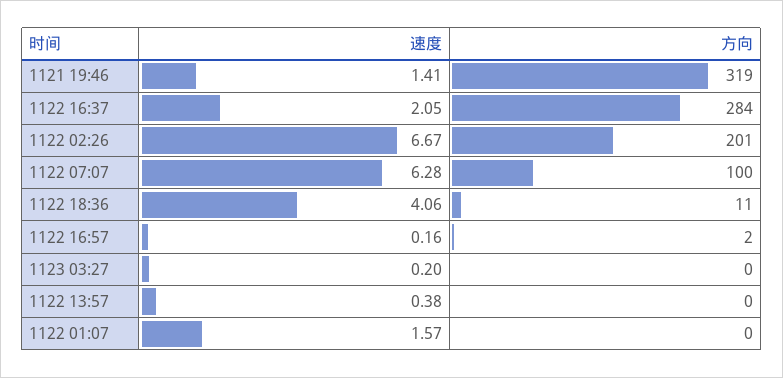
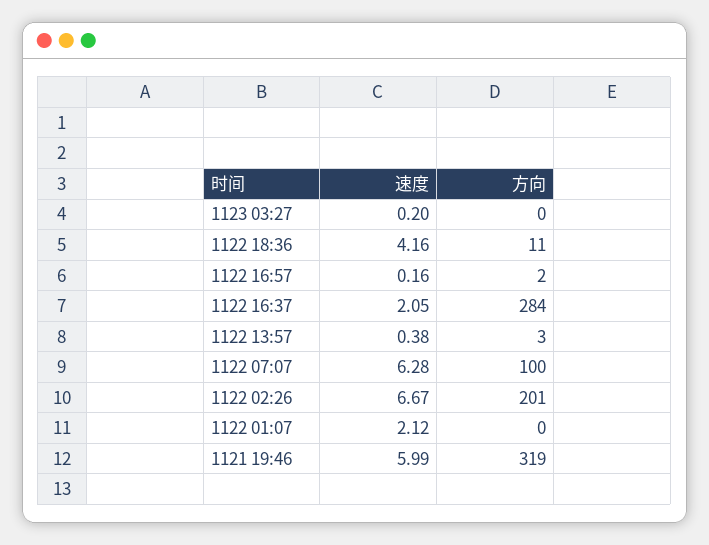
速度, 1121 19:46: 1.41 -> 5.99
速度, 1122 18:36: 4.06 -> 4.16
方向, 1122 13:57: 0 -> 3
速度, 1122 01:07: 1.57 -> 2.12

